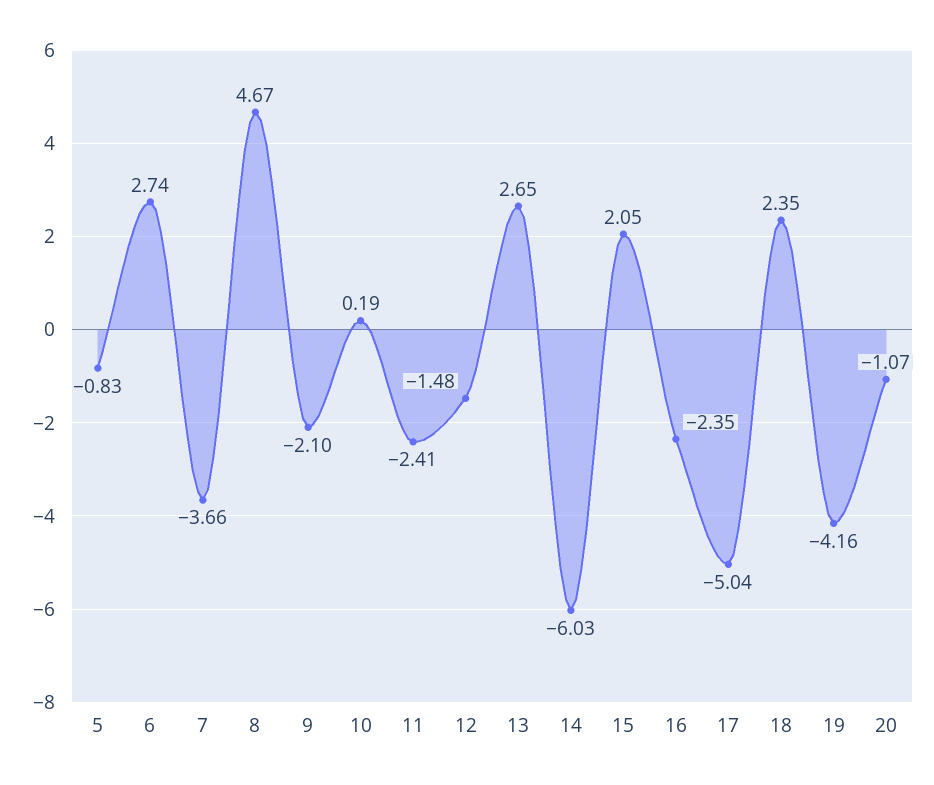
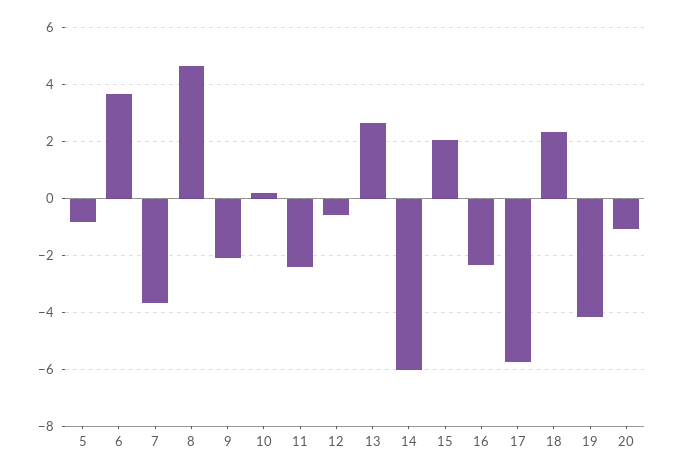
6: 2.74 -> 3.75
12: -1.48 -> -0.5
17: -5.04 -> -5.75

